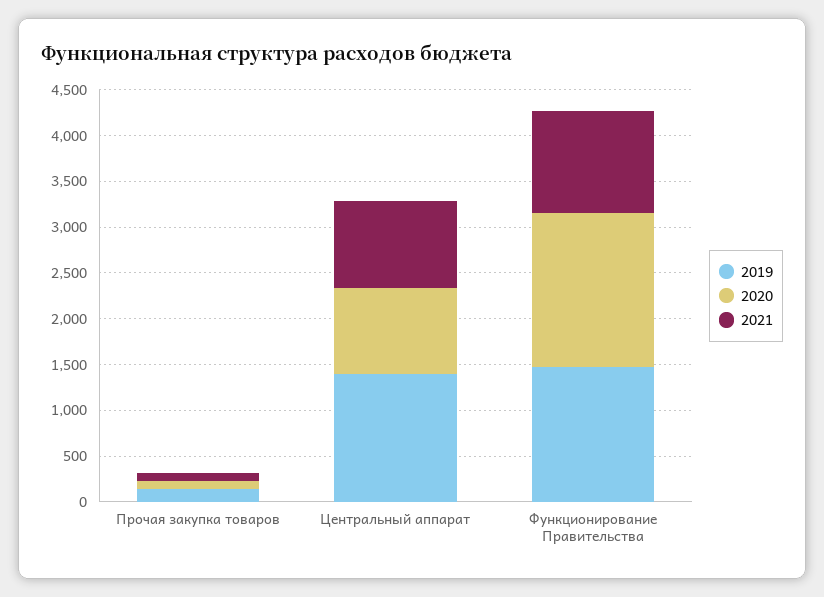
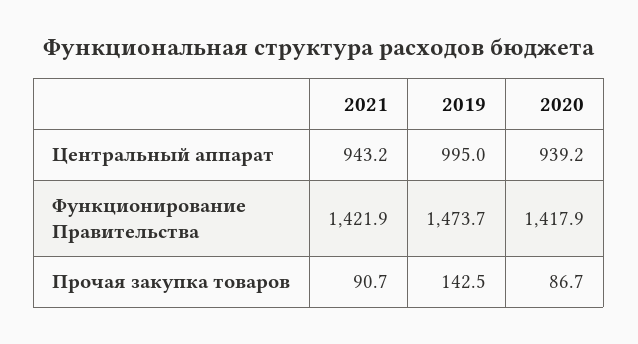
2019, Центральный аппарат: 1400 -> 995
2020, Функционирование Правительства: 1700 -> 1417.9
2021, Функционирование Правительства: 1100 -> 1421.9

